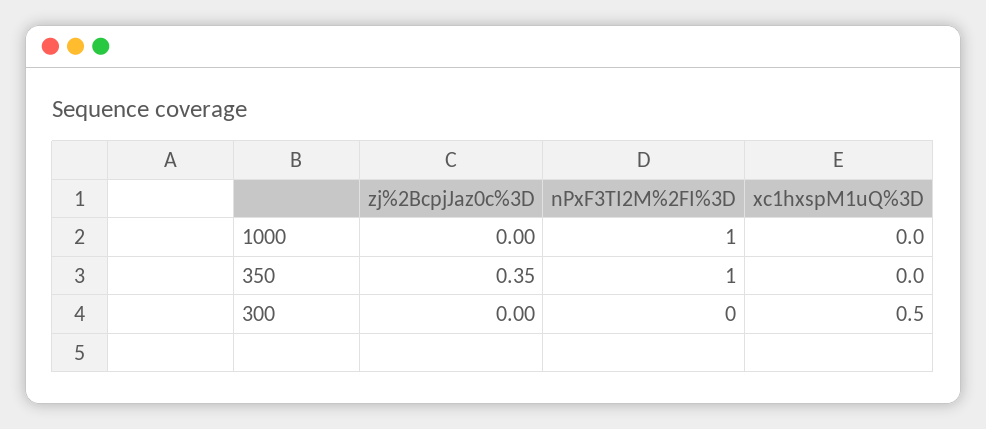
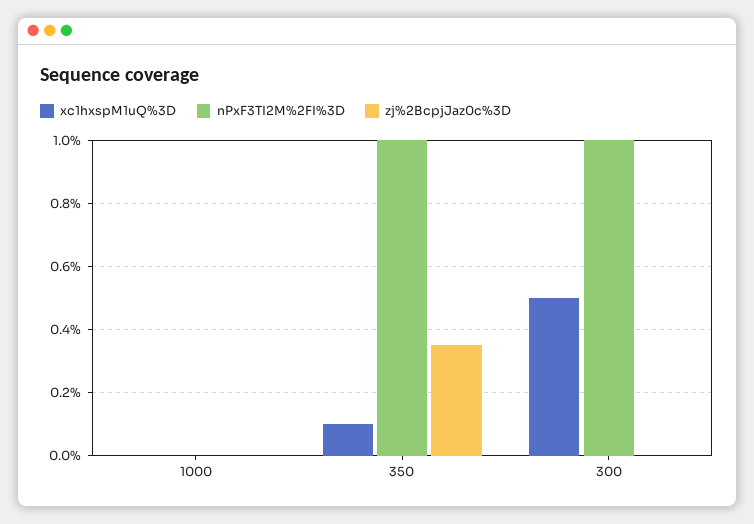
nPxF3TI2M%2FI%3D, 1000: 1 -> 0
xc1hxspM1uQ%3D, 350: 0 -> 0.1
nPxF3TI2M%2FI%3D, 300: 0 -> 1

